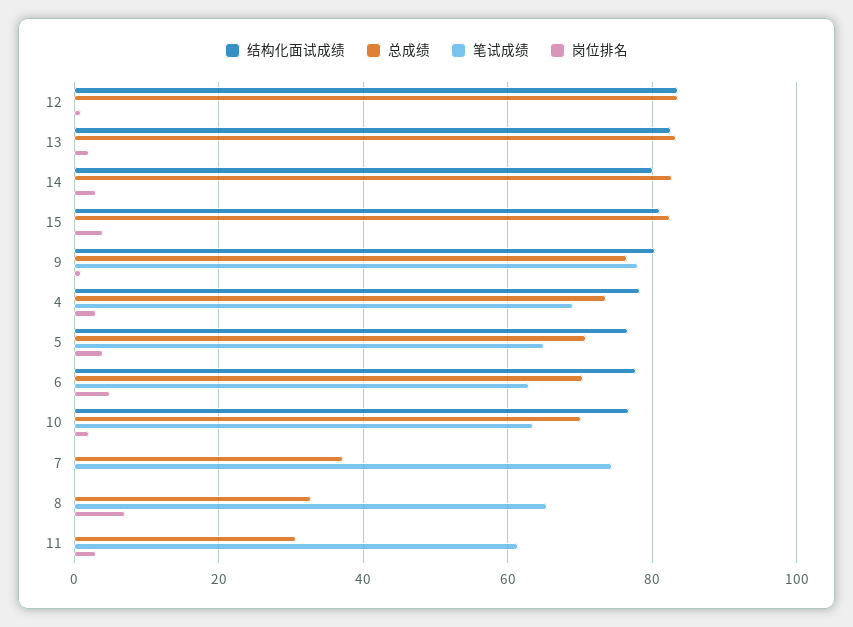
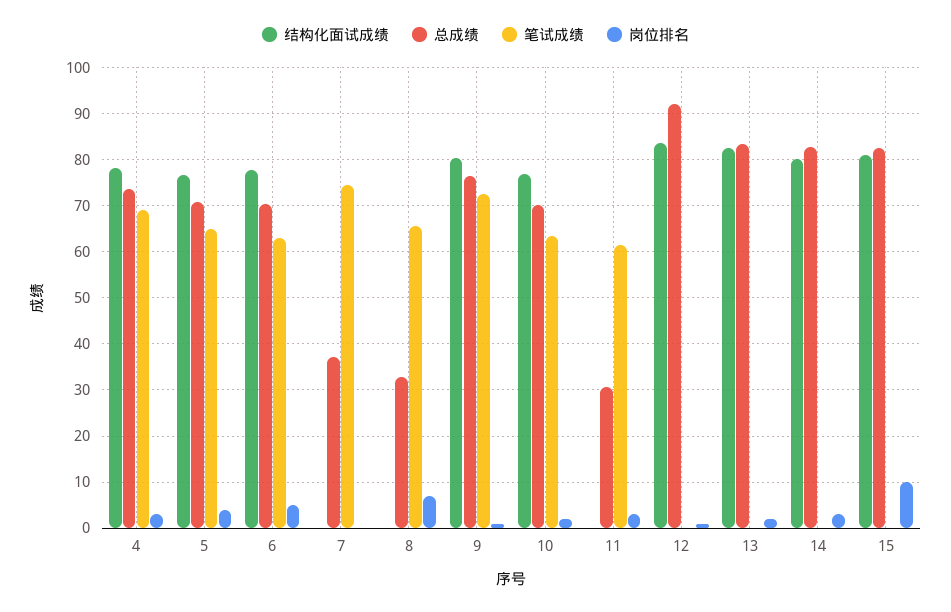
总成绩, 12: 84 -> 92
岗位排名, 15: 4 -> 10
笔试成绩, 9: 78 -> 72

